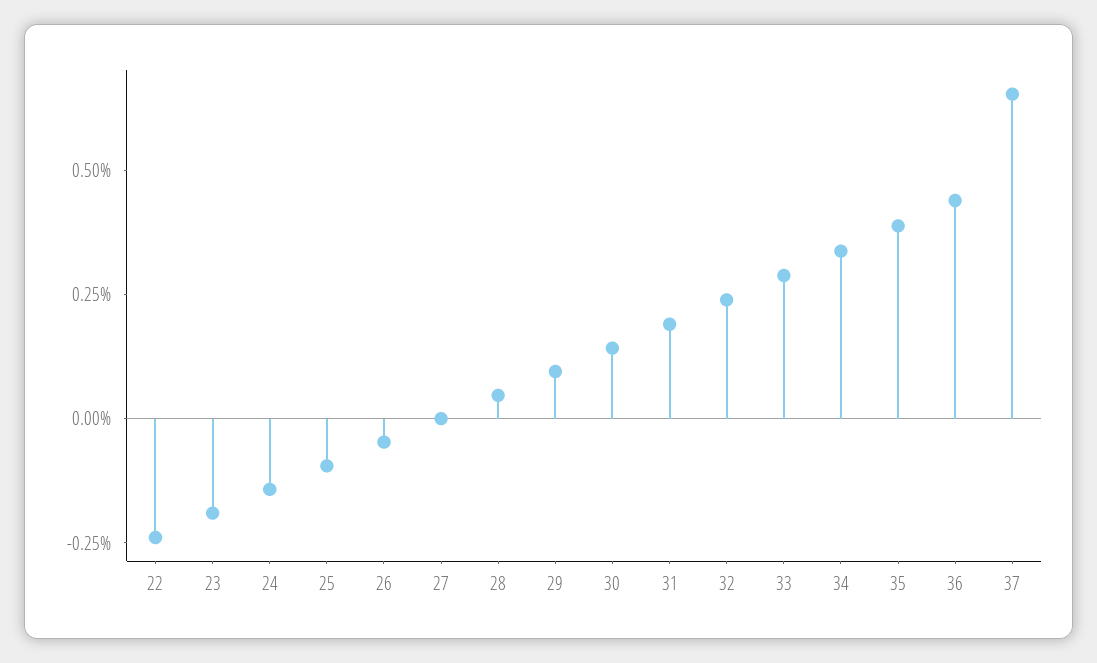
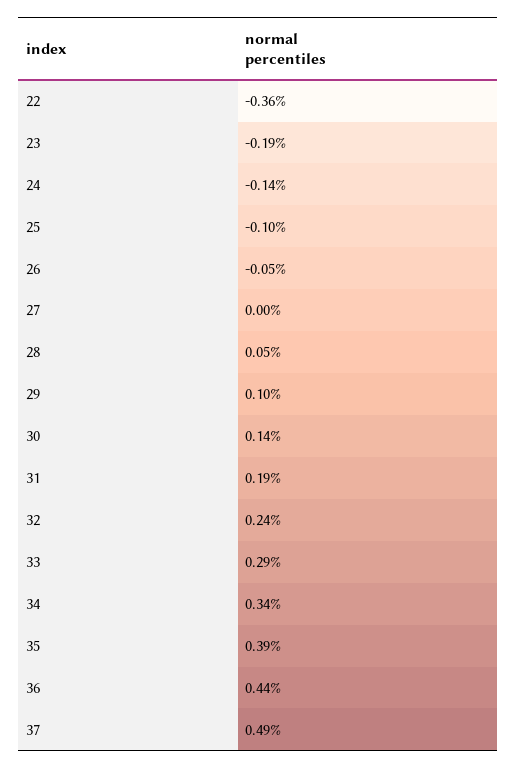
22: -0.25 -> -0.36
37: 0.65 -> 0.49

